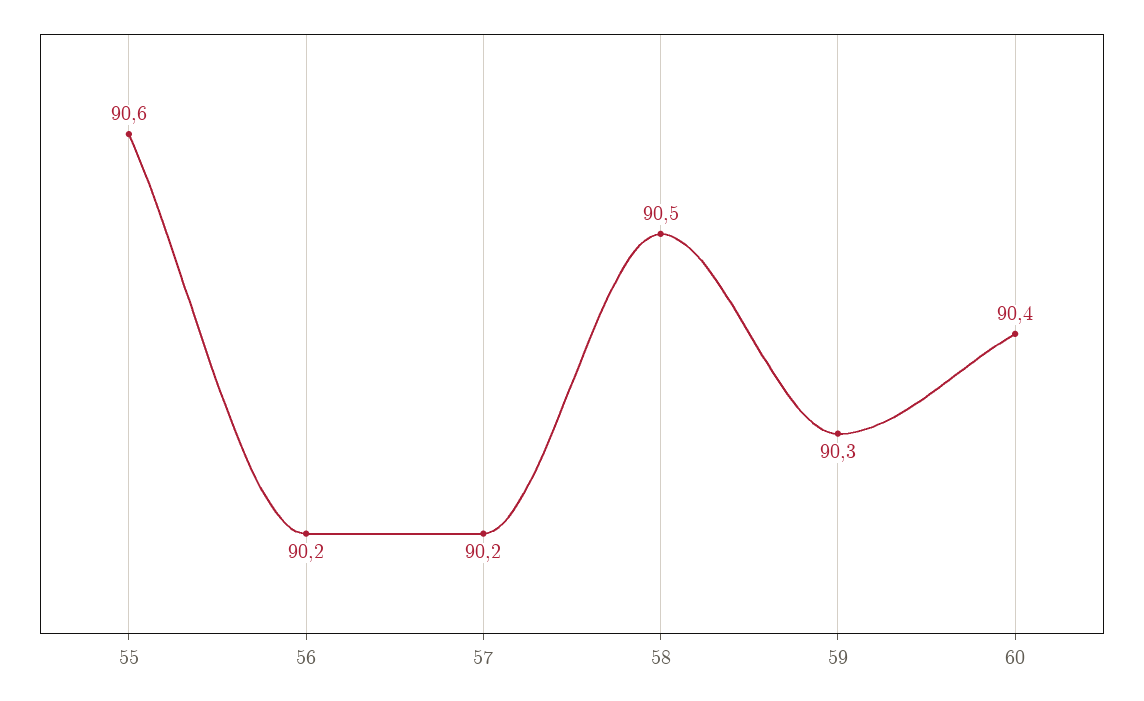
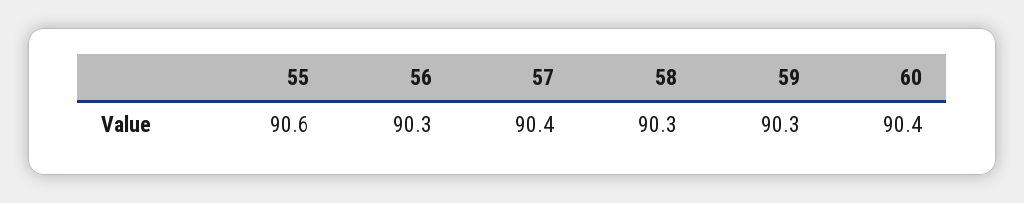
56: 90.2 -> 90.3
57: 90.2 -> 90.4
58: 90.5 -> 90.3

